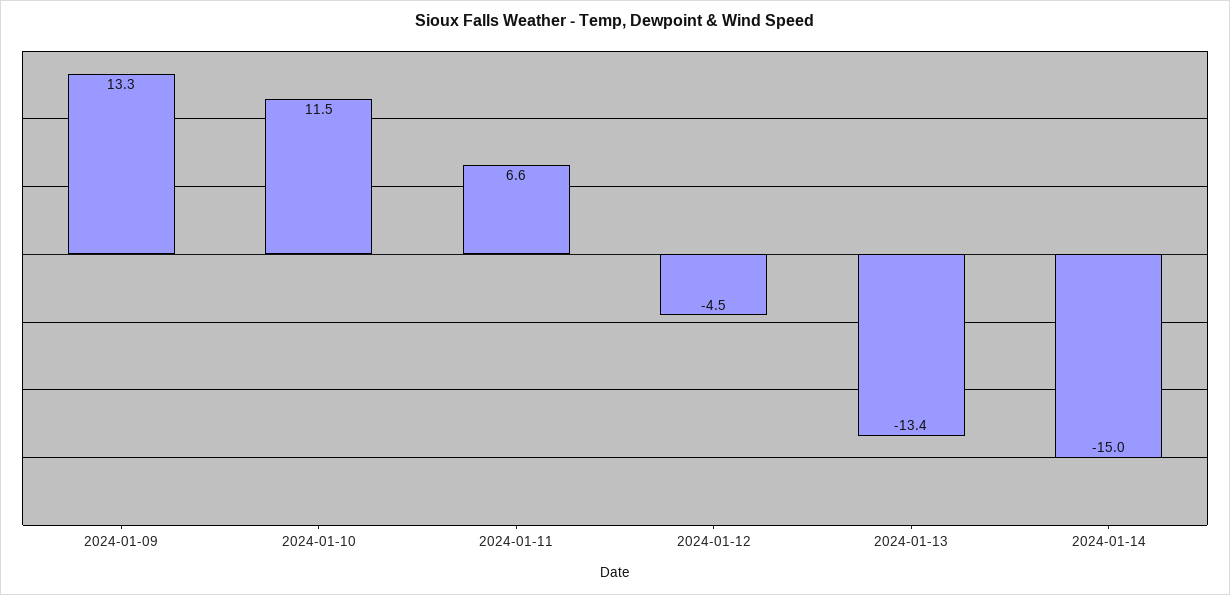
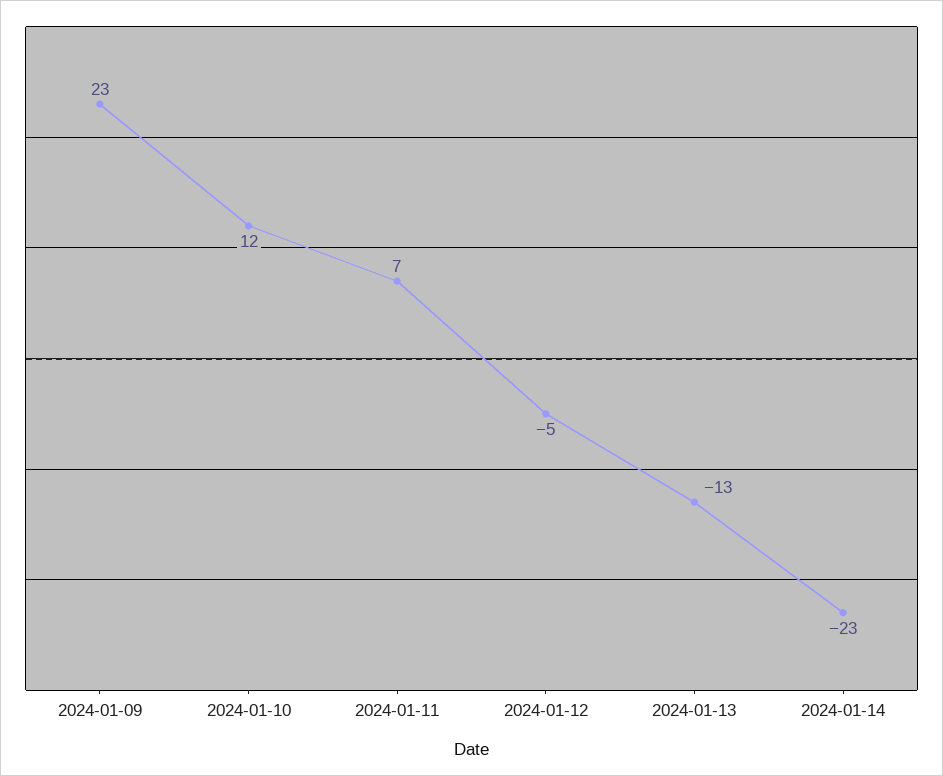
2024-01-09: 13.3 -> 23
2024-01-14: -15 -> -23

